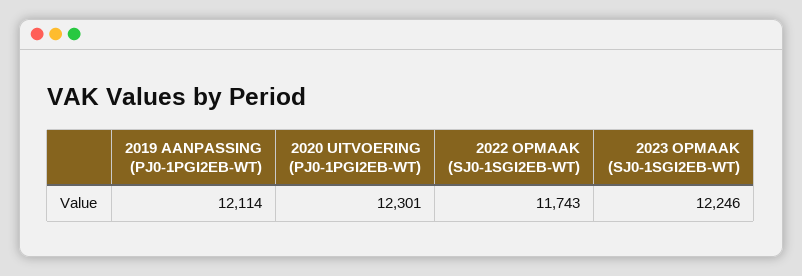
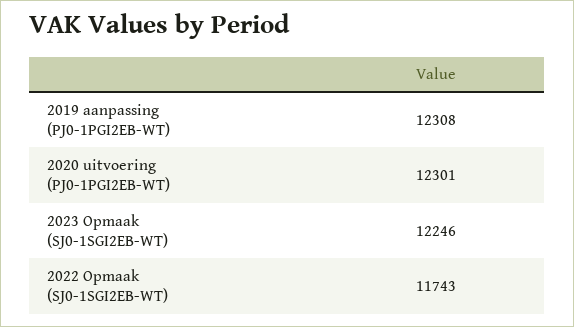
2019 AANPASSING (PJ0-1PGI2EB-WT): 12114 -> 12308

